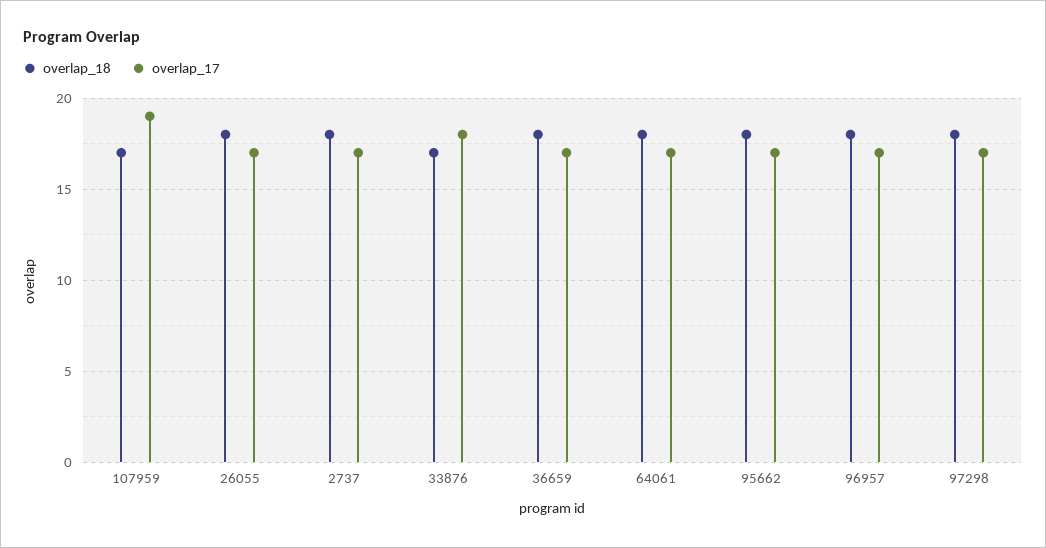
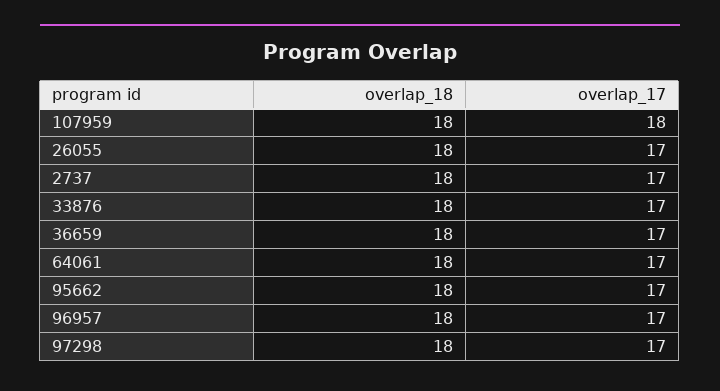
overlap_18, 107959: 17 -> 18
overlap_17, 107959: 19 -> 18
overlap_18, 33876: 17 -> 18
overlap_17, 33876: 18 -> 17

